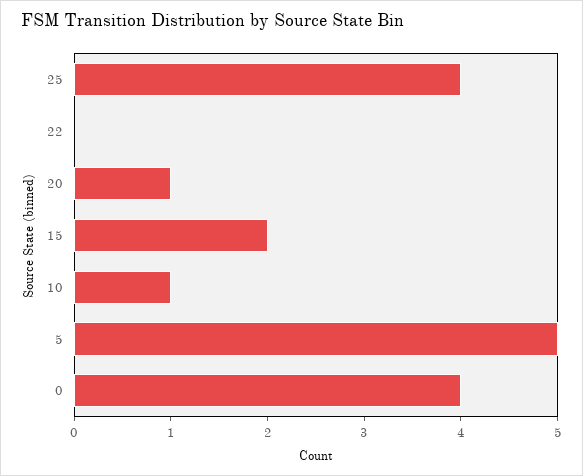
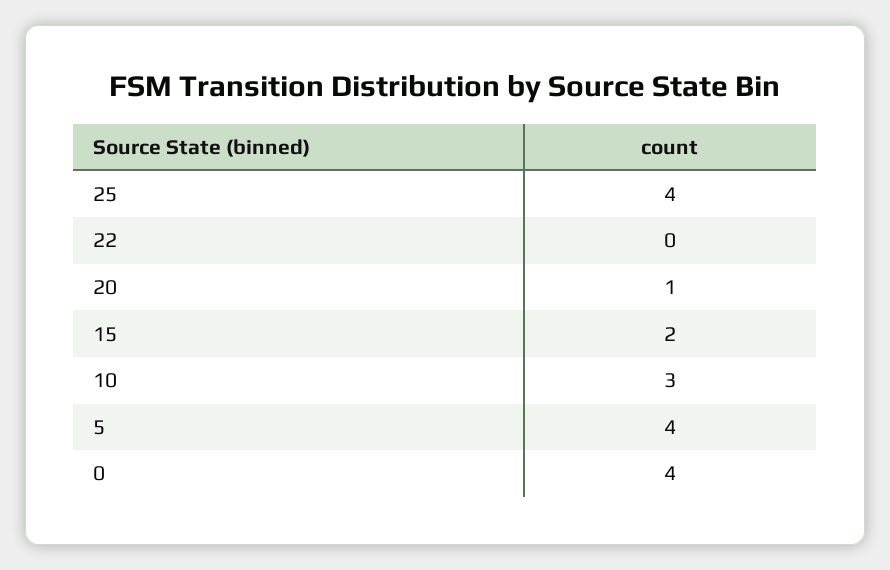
10: 1 -> 3
5: 5 -> 4

